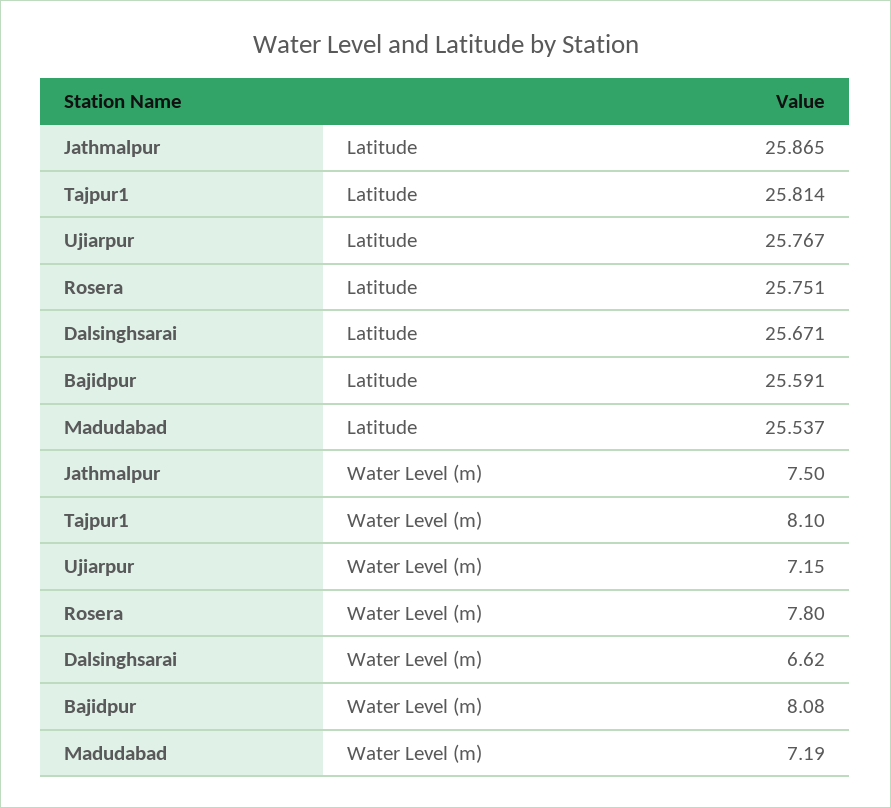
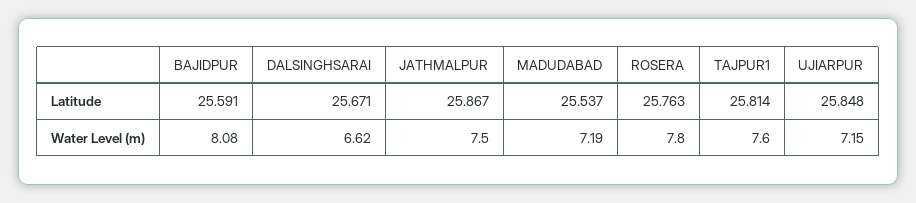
Jathmalpur, Latitude: 25.865 -> 25.867
Ujiarpur, Latitude: 25.767 -> 25.848
Rosera, Latitude: 25.751 -> 25.763
Tajpur1, Water Level (m): 8.1 -> 7.6

